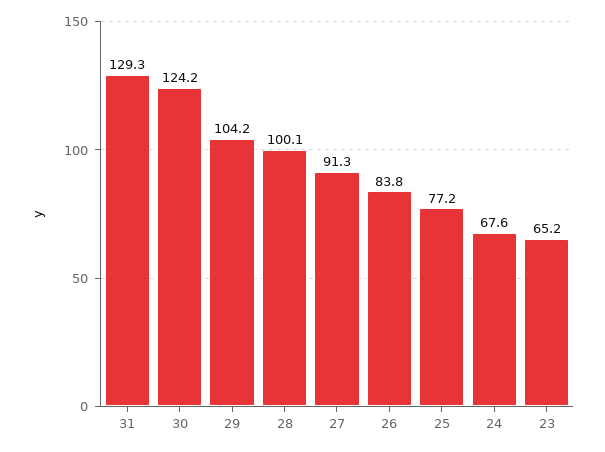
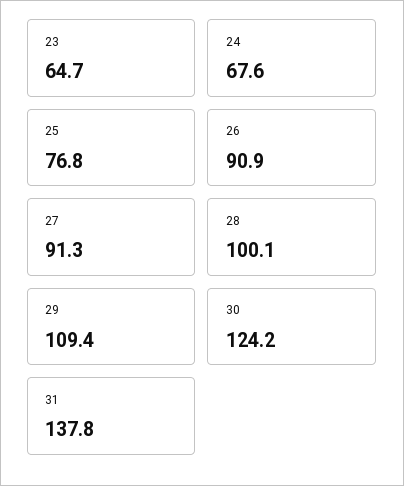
31: 129.3 -> 137.8
29: 104.2 -> 109.4
26: 83.8 -> 90.9
25: 77.2 -> 76.8
23: 65.2 -> 64.7

